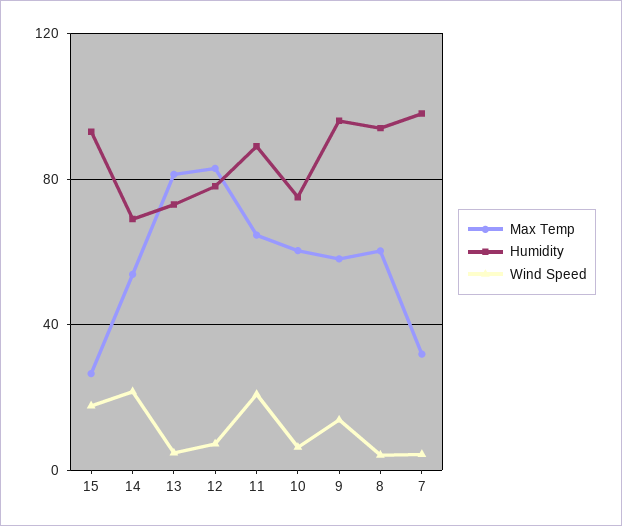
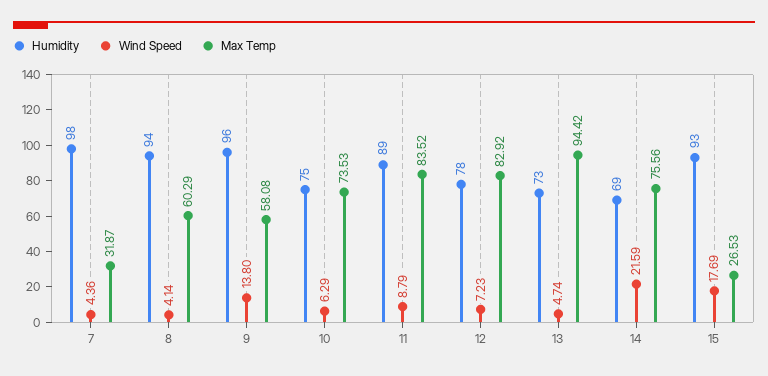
Max Temp, 14: 55 -> 75.56
Max Temp, 13: 80 -> 94.42
Max Temp, 11: 65 -> 83.52
Wind Speed, 11: 20 -> 8.79
Max Temp, 10: 60 -> 73.53

